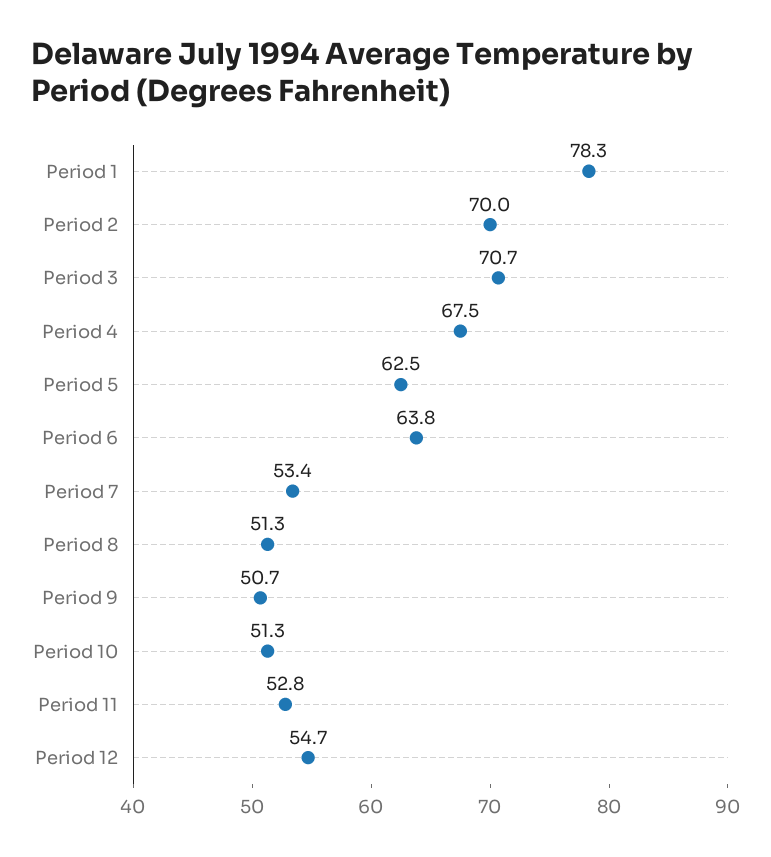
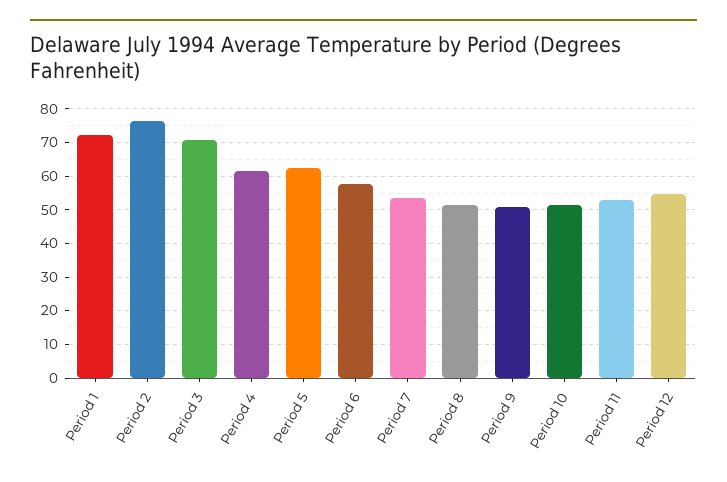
Period 1: 78.3 -> 72
Period 2: 70 -> 76
Period 4: 67.5 -> 62
Period 6: 63.8 -> 58

